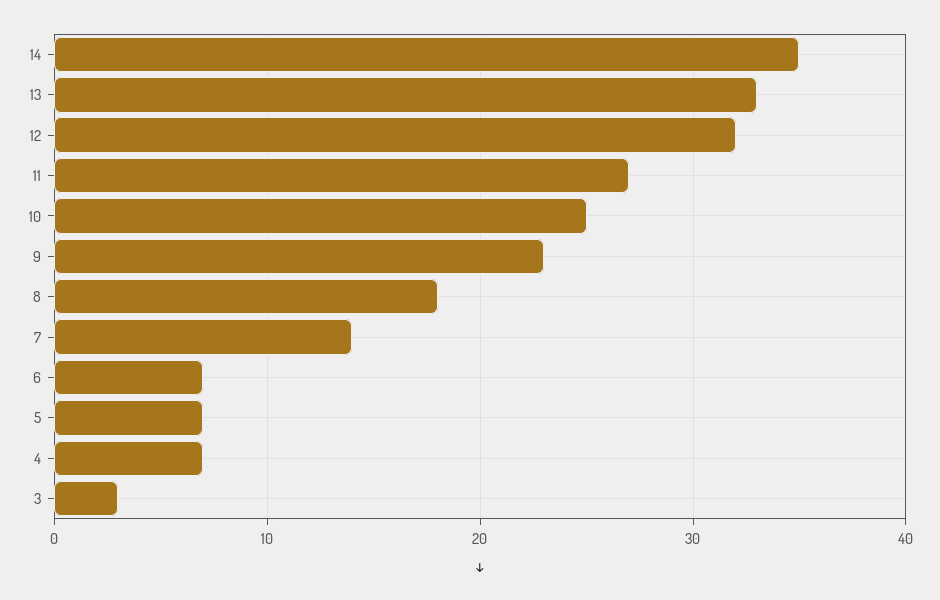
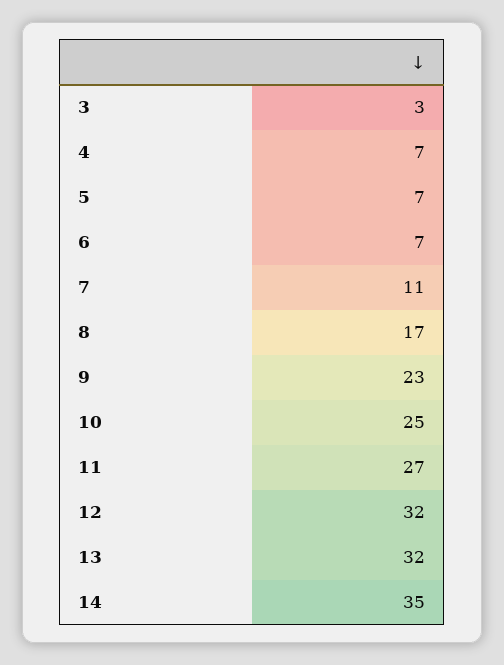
13: 33 -> 32
8: 18 -> 17
7: 14 -> 11

